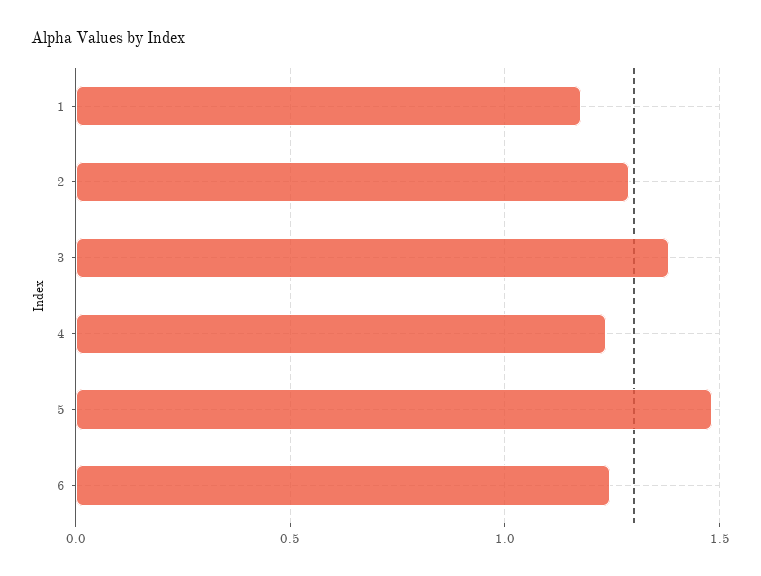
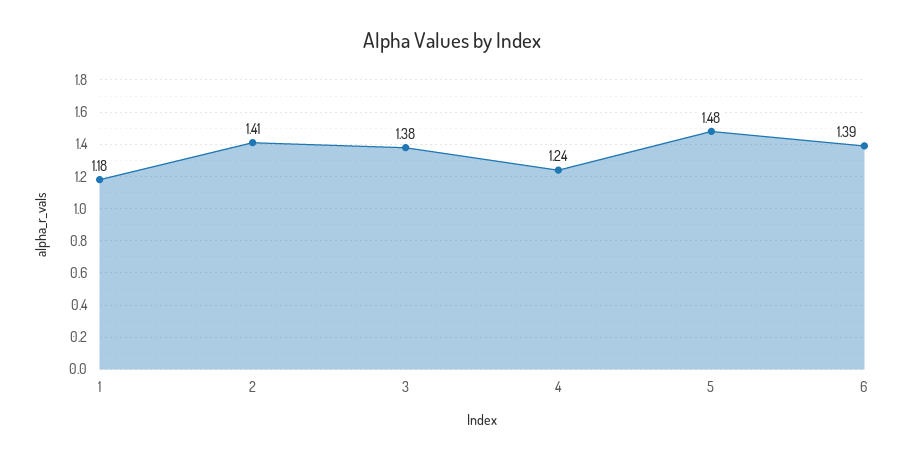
2: 1.3 -> 1.41
6: 1.25 -> 1.39

